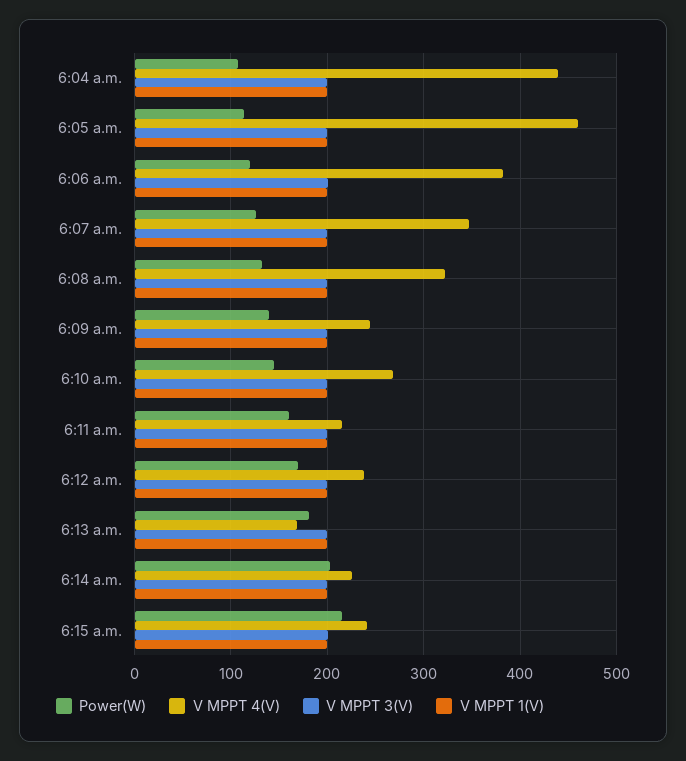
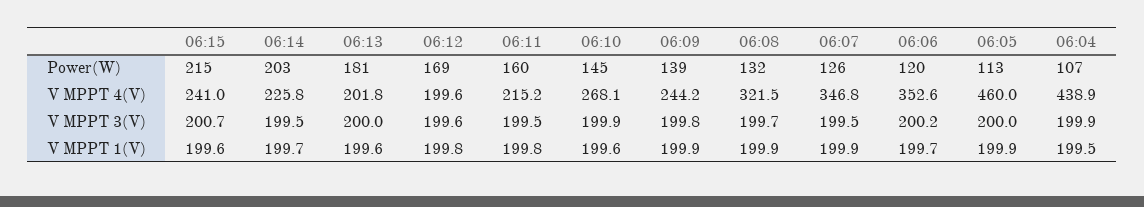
V MPPT 4(V), 6:06 a.m.: 380 -> 352.6
V MPPT 4(V), 6:12 a.m.: 240 -> 199.6
V MPPT 4(V), 6:13 a.m.: 170 -> 201.8

